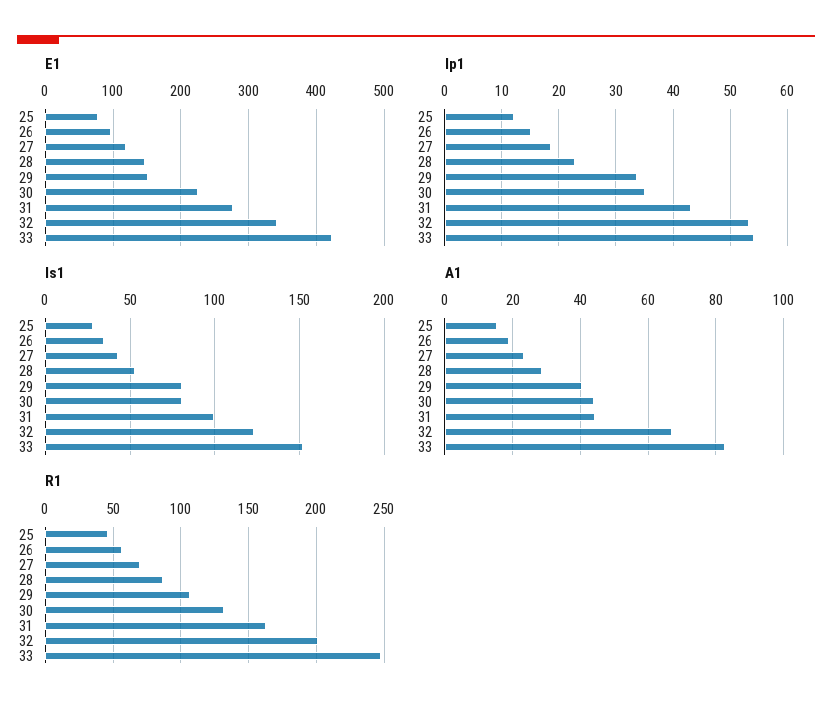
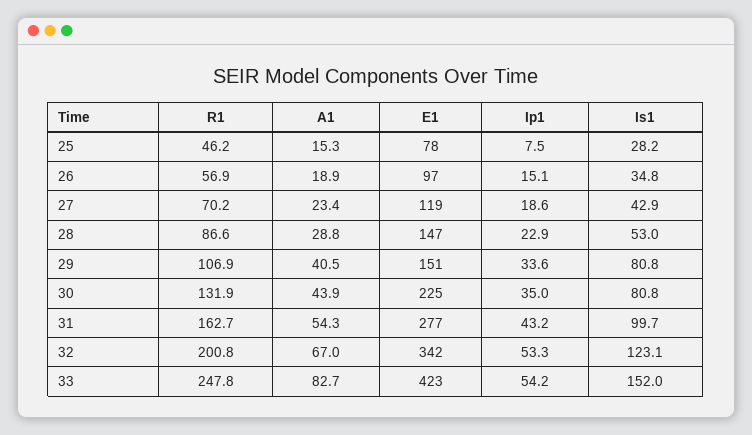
Ip1, 25: 12 -> 7.5
A1, 31: 44 -> 54.3

